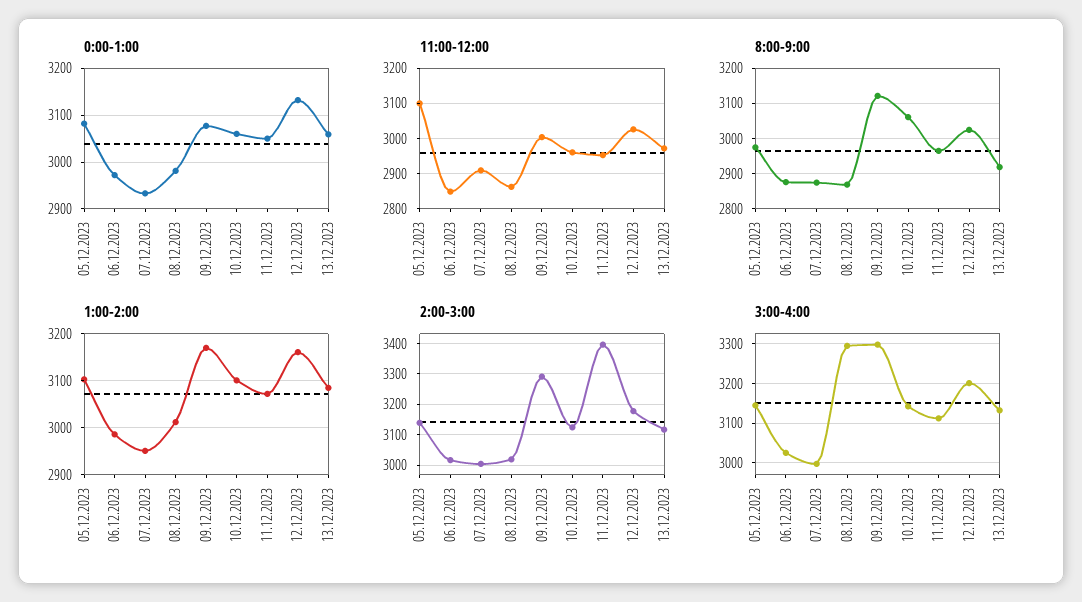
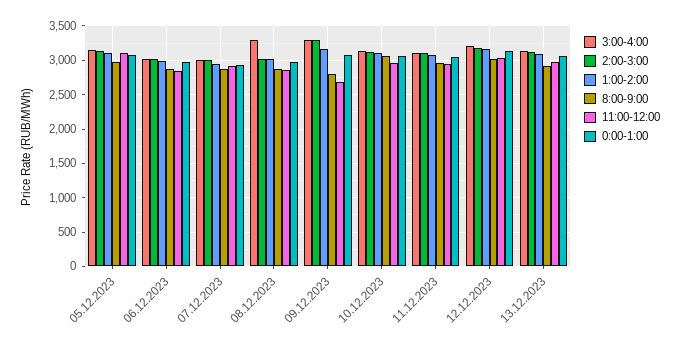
11:00-12:00, 09.12.2023: 3000 -> 2700
8:00-9:00, 09.12.2023: 3120 -> 2800
2:00-3:00, 11.12.2023: 3400 -> 3100

